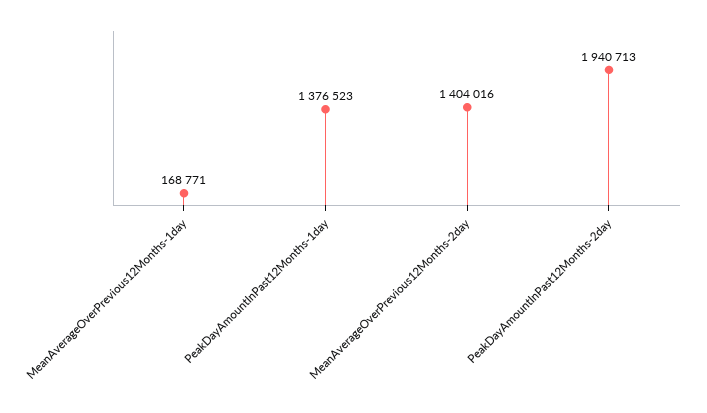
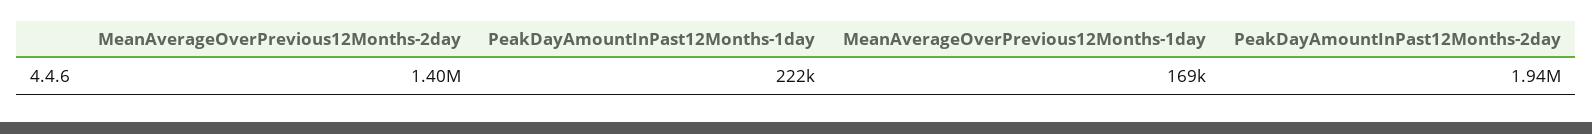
PeakDayAmountInPast12Months-1day: 1376523 -> 222000

